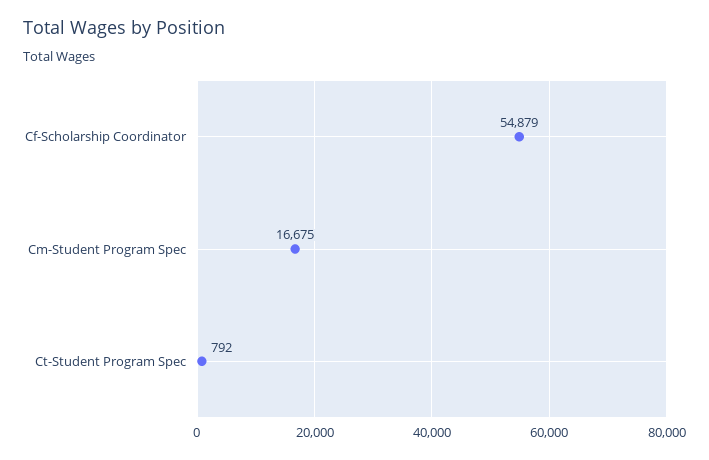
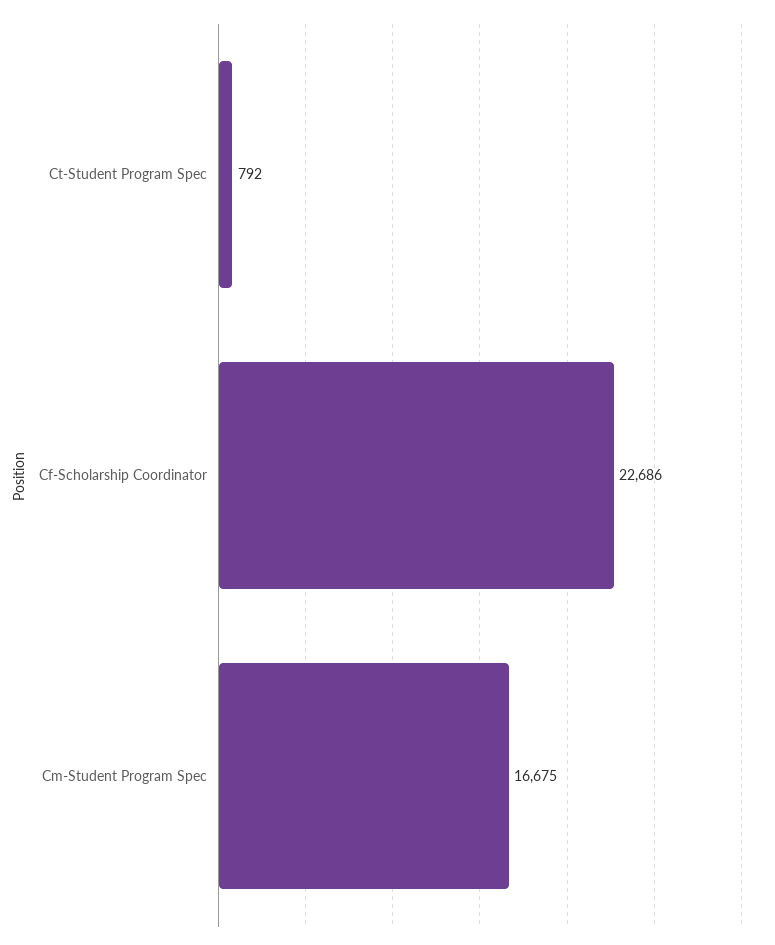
Cf-Scholarship Coordinator: 54879 -> 22686

